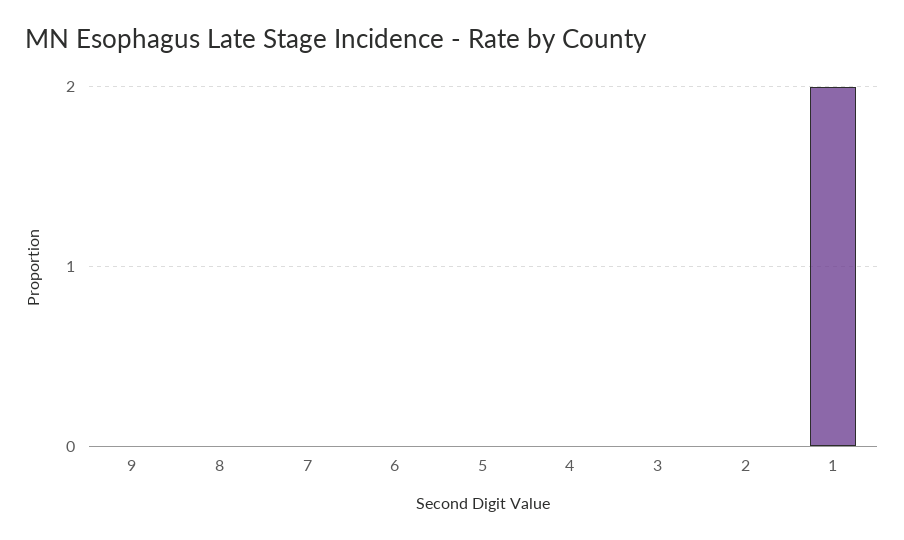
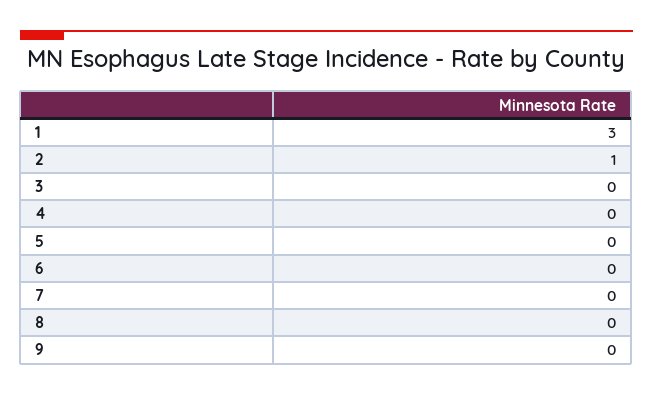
2: 0 -> 1
1: 2 -> 3

